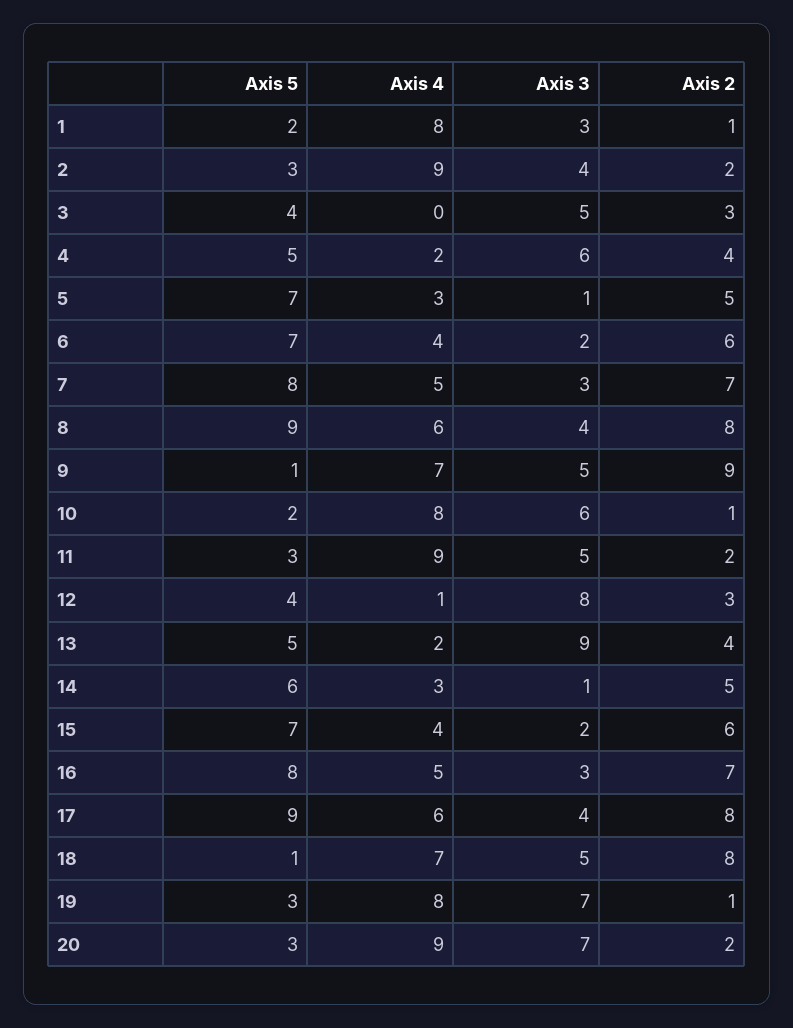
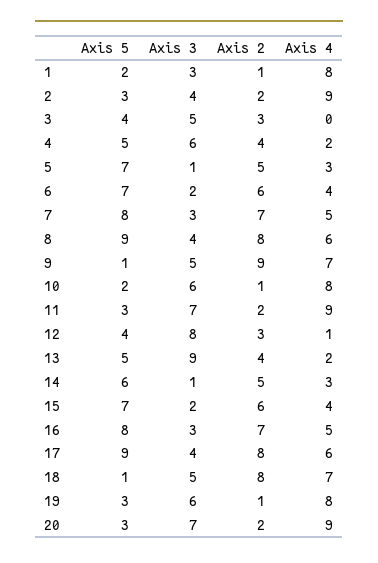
Axis 3, 11: 5 -> 7
Axis 3, 19: 7 -> 6

